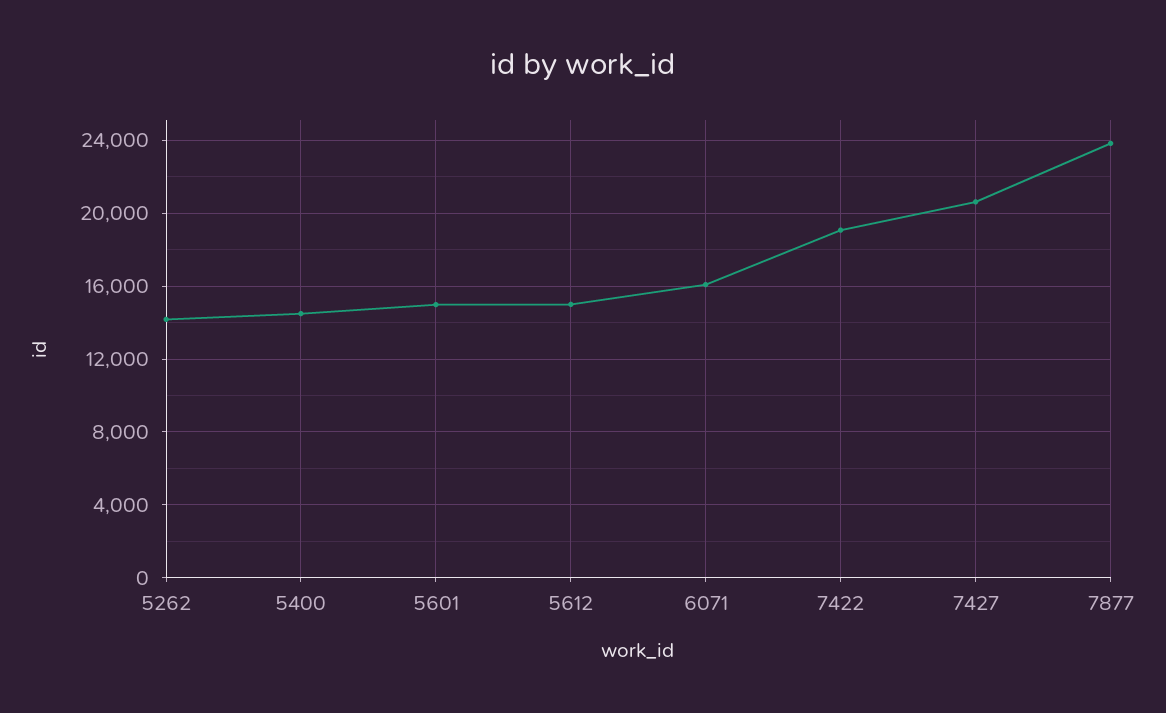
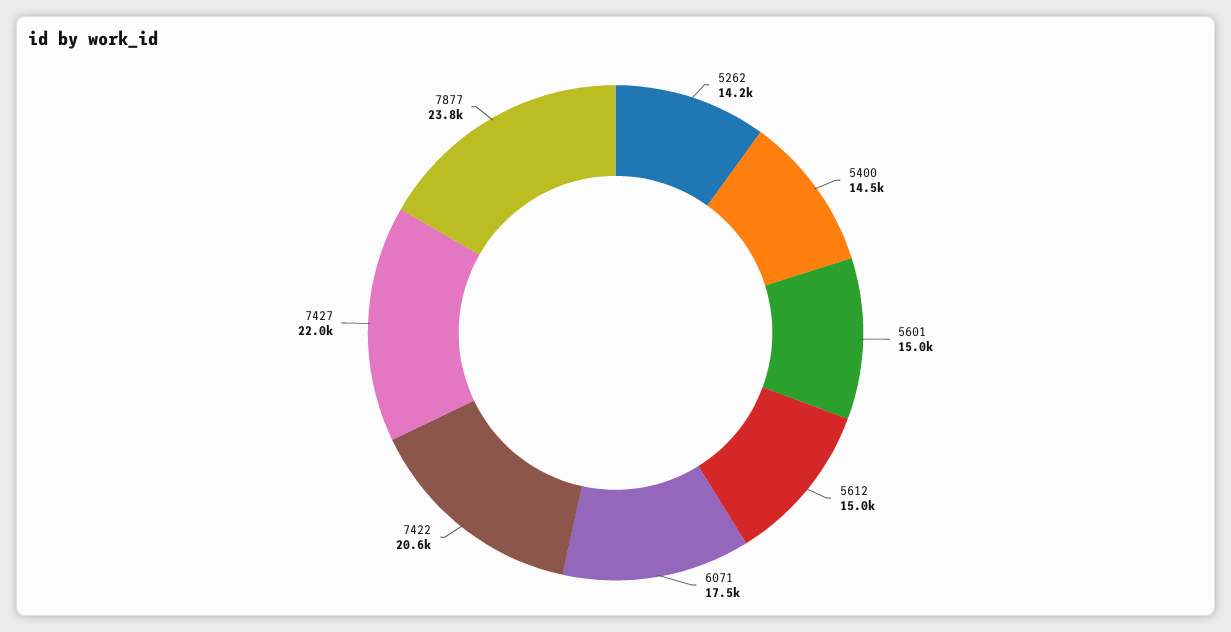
6071: 16000 -> 17500
7422: 19000 -> 20600
7427: 20500 -> 22000

